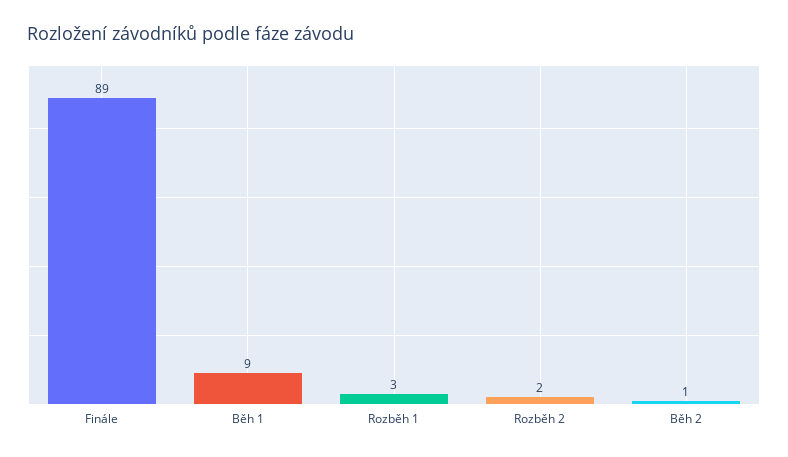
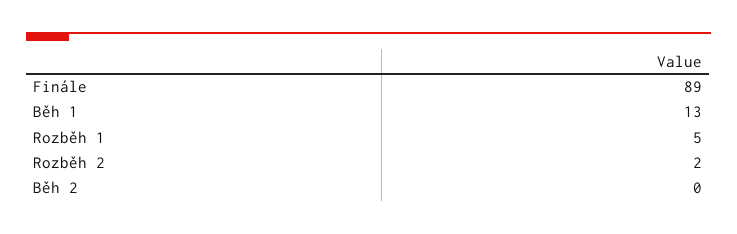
Běh 1: 9 -> 13
Rozběh 1: 3 -> 5
Běh 2: 1 -> 0

